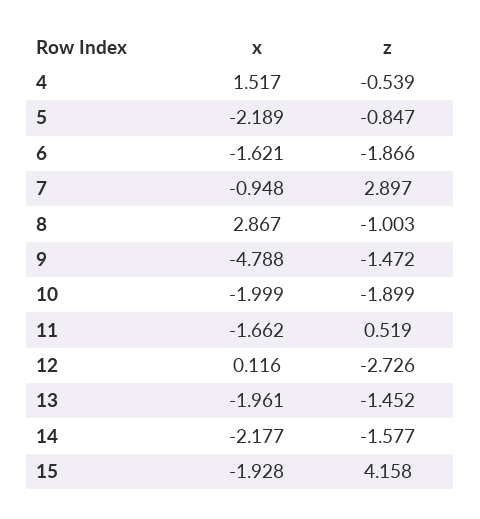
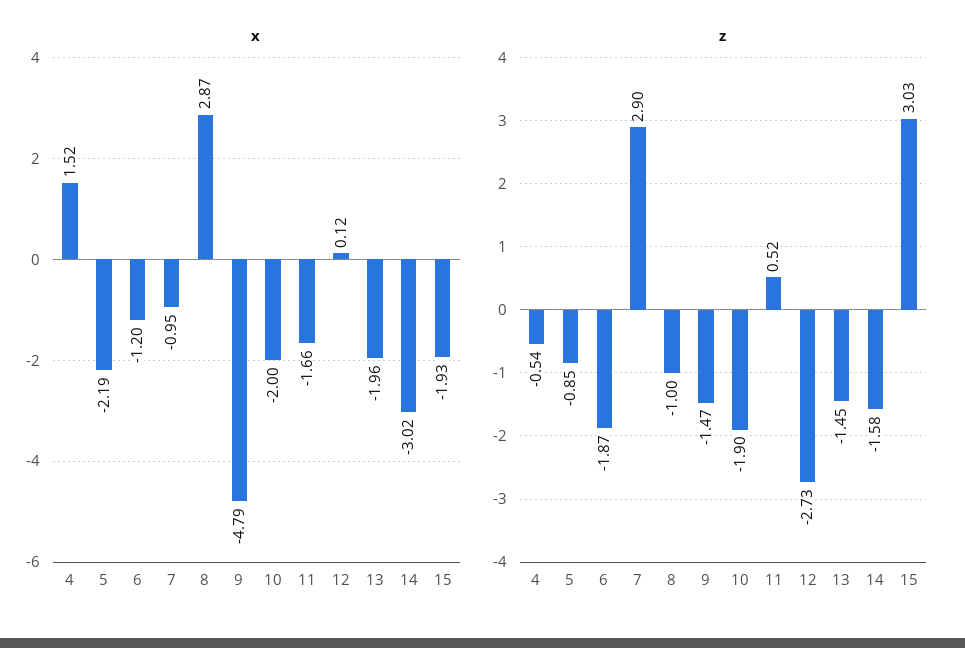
x, 6: -1.621 -> -1.2
x, 14: -2.177 -> -3.02
z, 15: 4.158 -> 3.03

